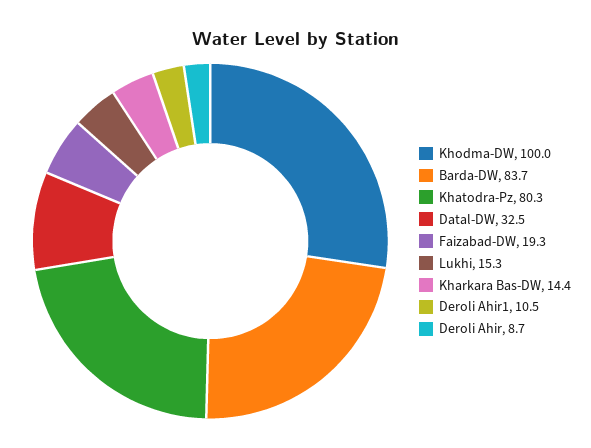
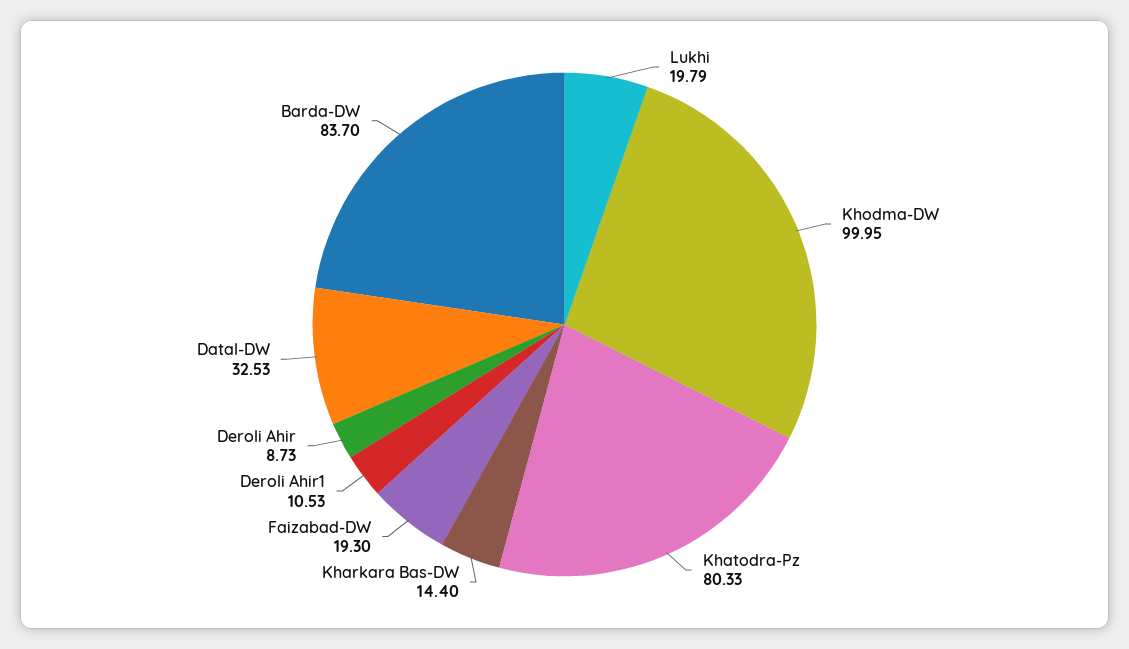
Lukhi: 15.3 -> 19.79

